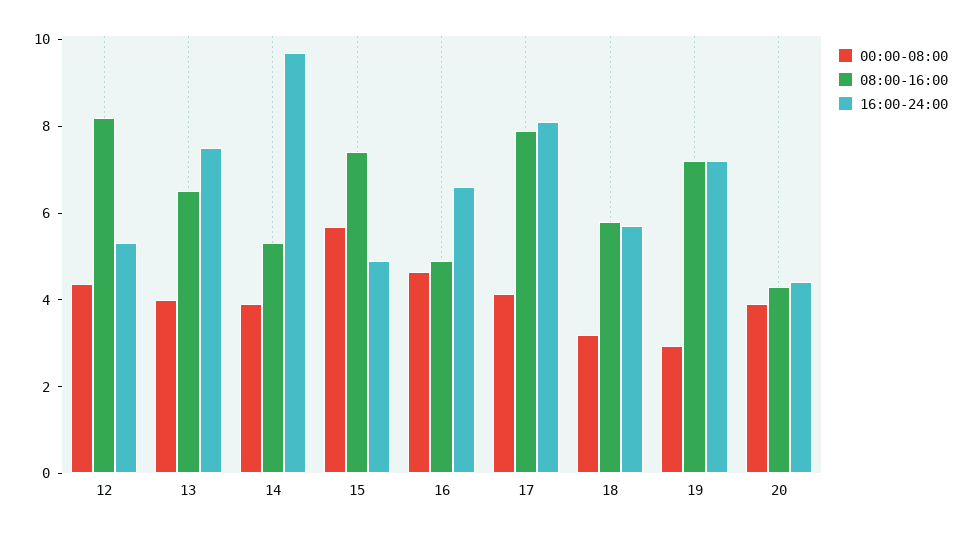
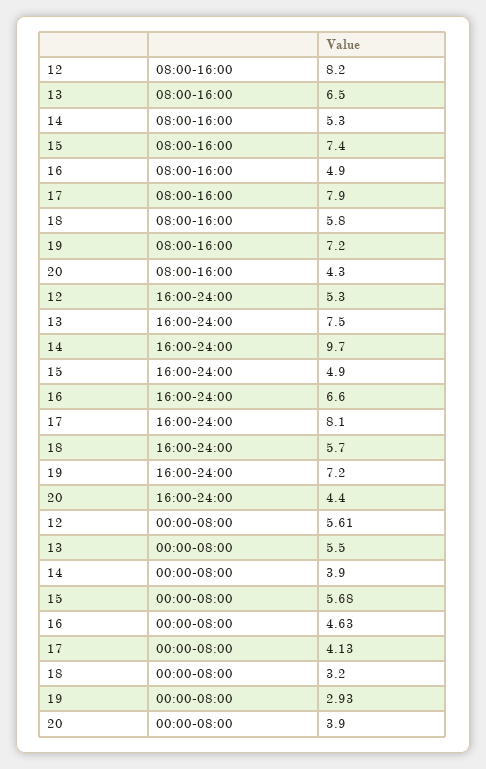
00:00-08:00, 12: 4.5 -> 5.61
00:00-08:00, 13: 4 -> 5.5

